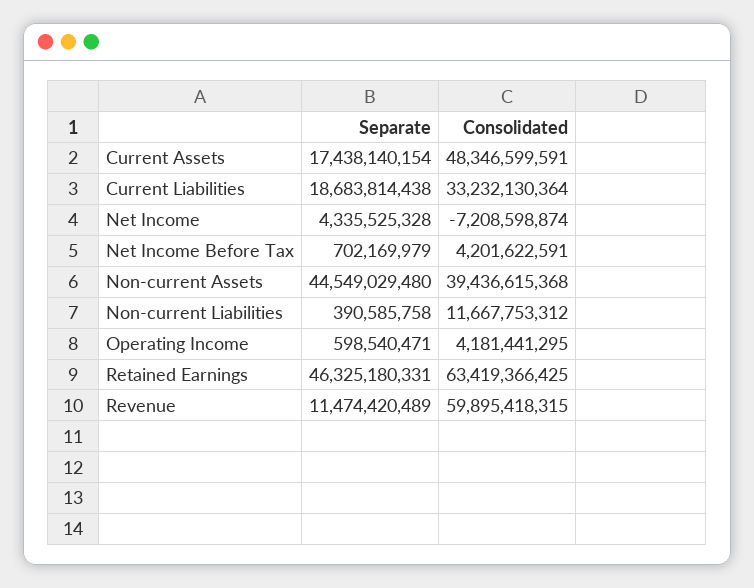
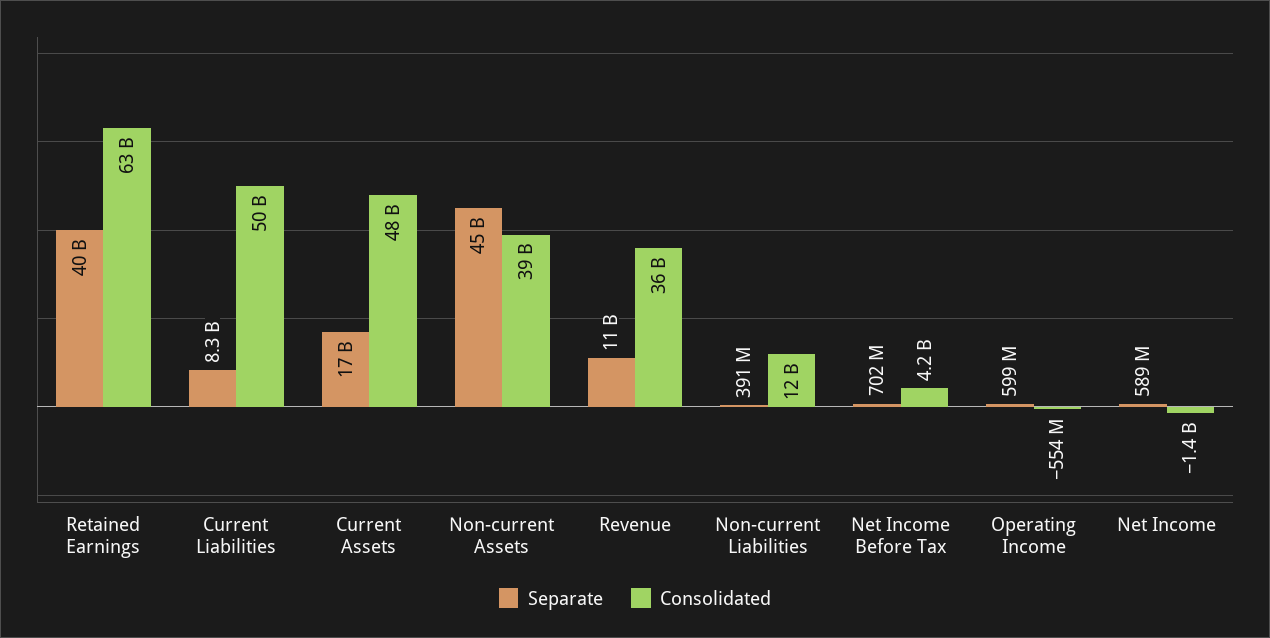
Separate, Current Liabilities: 18683814438 -> 8300000000
Consolidated, Current Liabilities: 33232130364 -> 50000000000
Separate, Net Income: 4335525328 -> 589000000
Consolidated, Net Income: -7208598874 -> -1400000000
Consolidated, Operating Income: 4181441295 -> -554000000
Separate, Retained Earnings: 46325180331 -> 40000000000
Consolidated, Revenue: 59895418315 -> 36000000000

